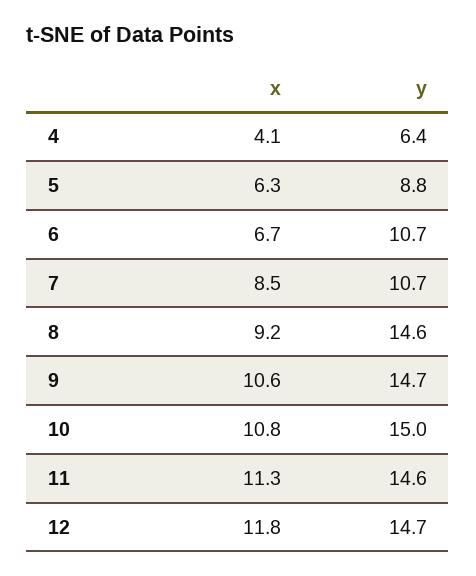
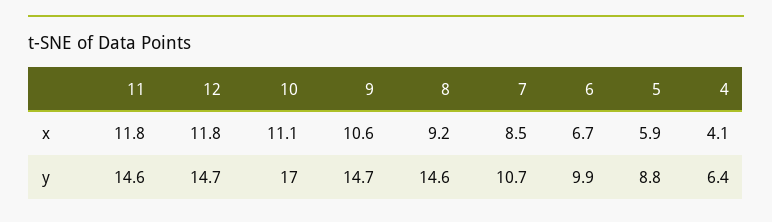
x, 5: 6.3 -> 5.9
y, 6: 10.7 -> 9.9
x, 10: 10.8 -> 11.1
y, 10: 15 -> 17
x, 11: 11.3 -> 11.8

